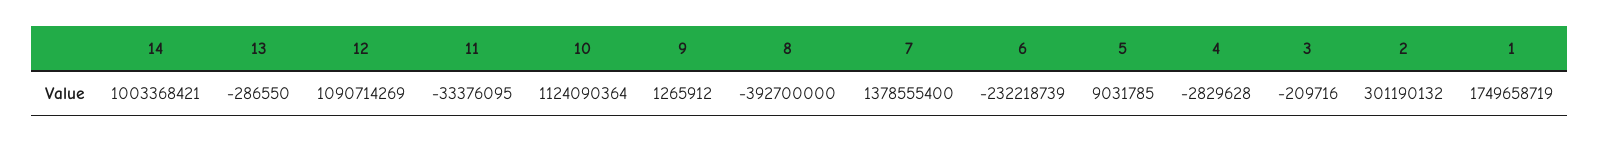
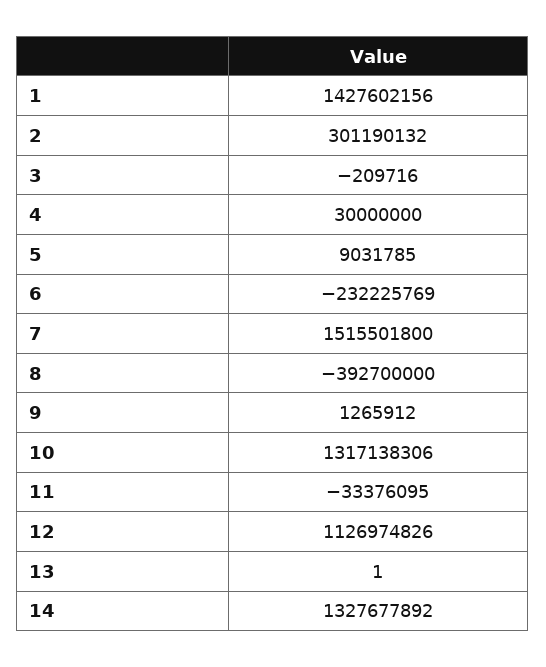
14: 1003368421 -> 1327677892
13: -286550 -> 1
12: 1090714269 -> 1126974826
10: 1124090364 -> 1317138306
7: 1378555400 -> 1515501800
6: -232218739 -> -232225769
4: -2829628 -> 30000000
1: 1749658719 -> 1427602156

